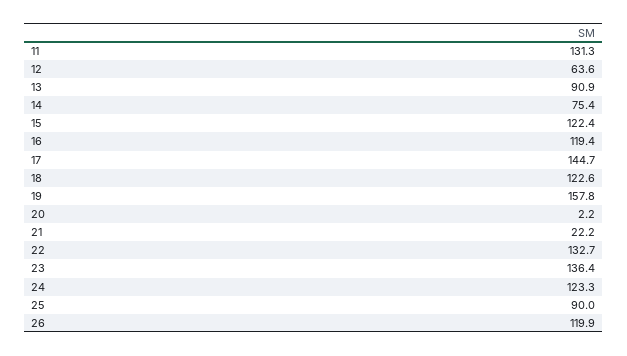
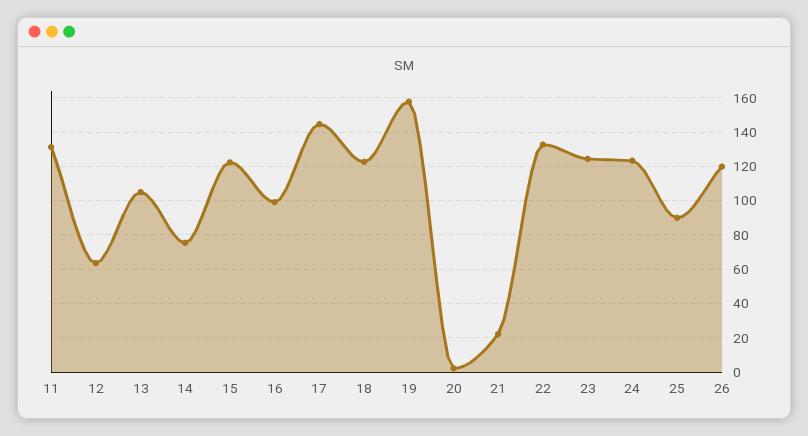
13: 90.9 -> 105
16: 119.4 -> 100
23: 136.4 -> 125

